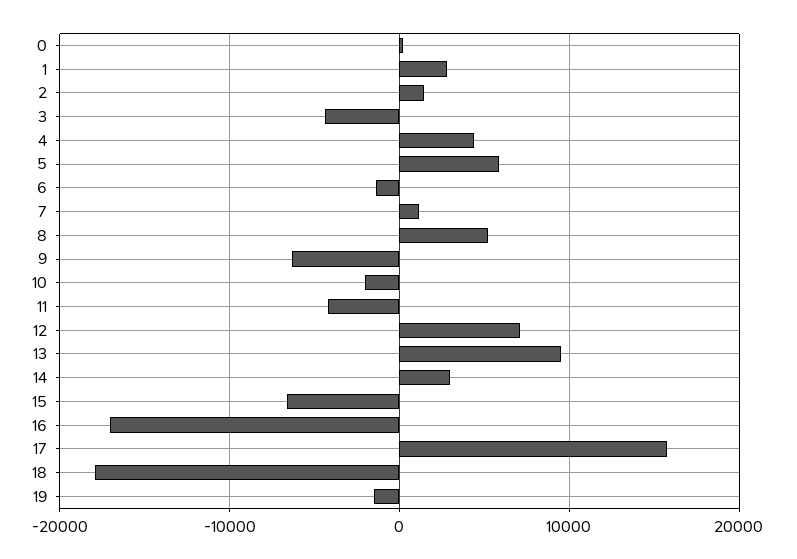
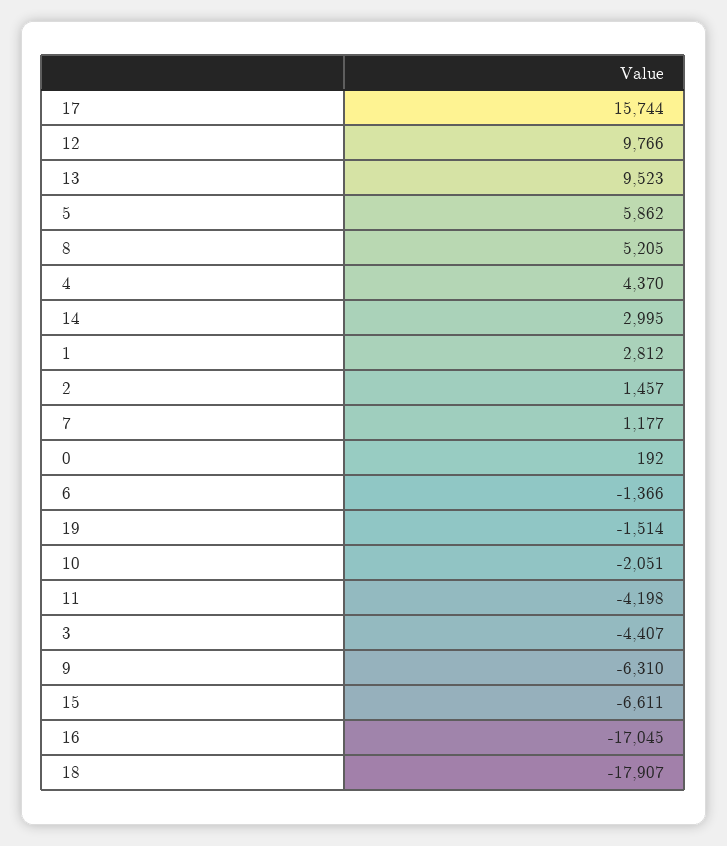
12: 7000 -> 9766

